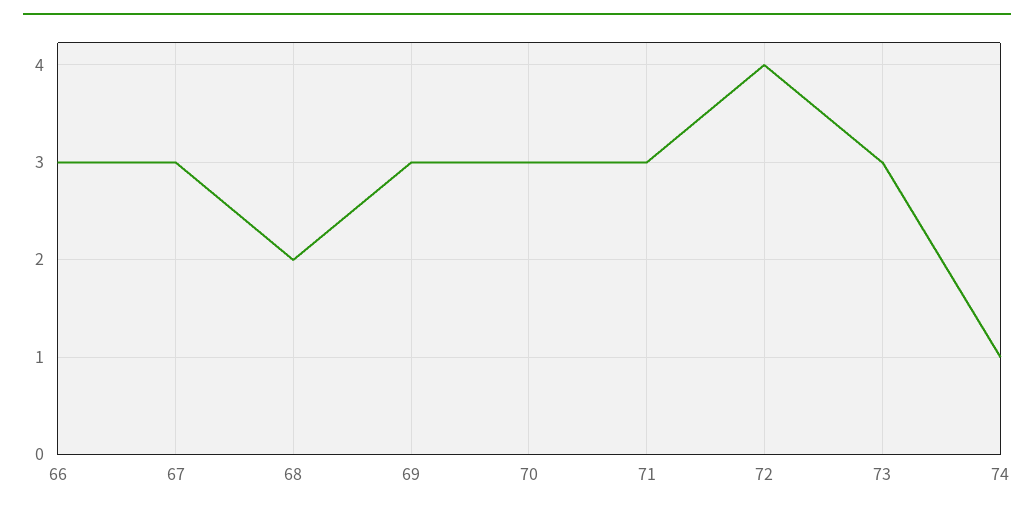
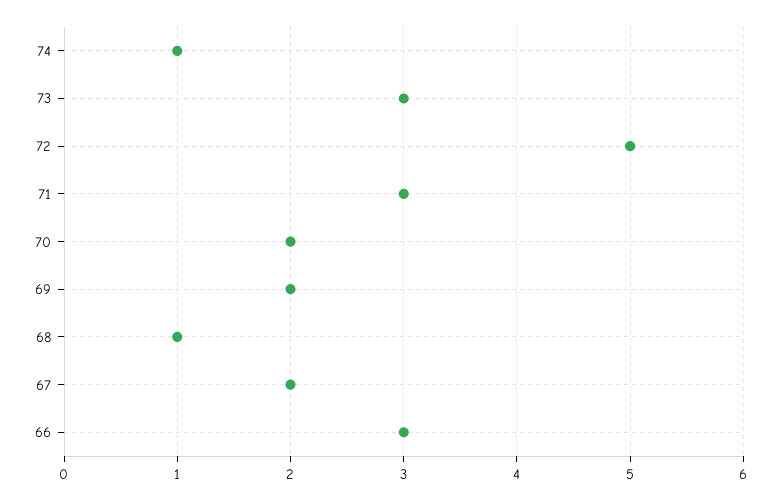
67: 3 -> 2
68: 2 -> 1
69: 3 -> 2
70: 3 -> 2
72: 4 -> 5

